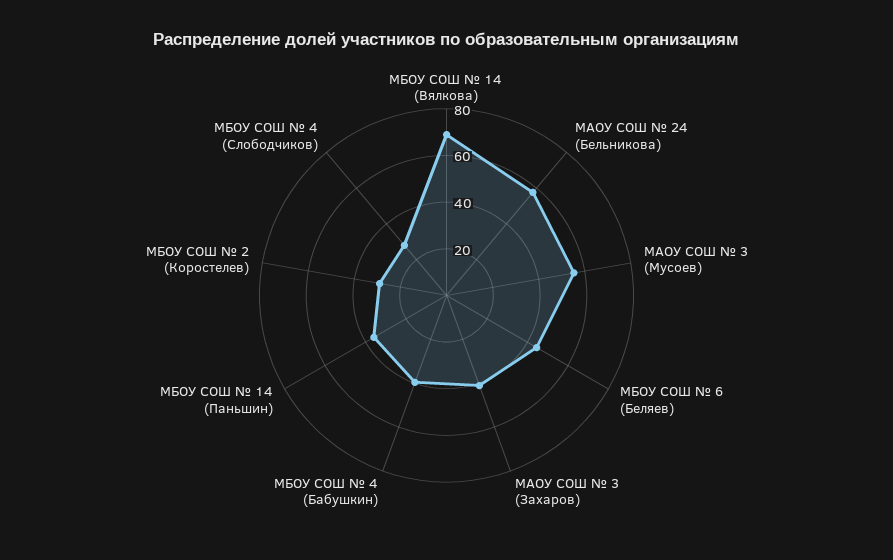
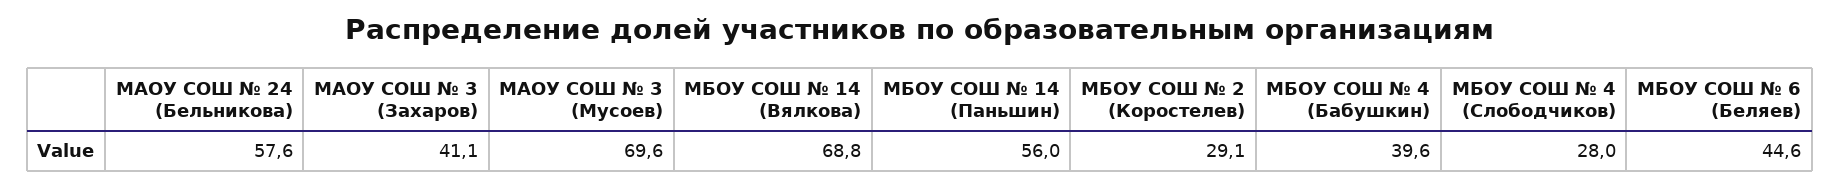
МАОУ СОШ № 3 (Мусоев): 55 -> 69.6
МБОУ СОШ № 14 (Паньшин): 35 -> 56

